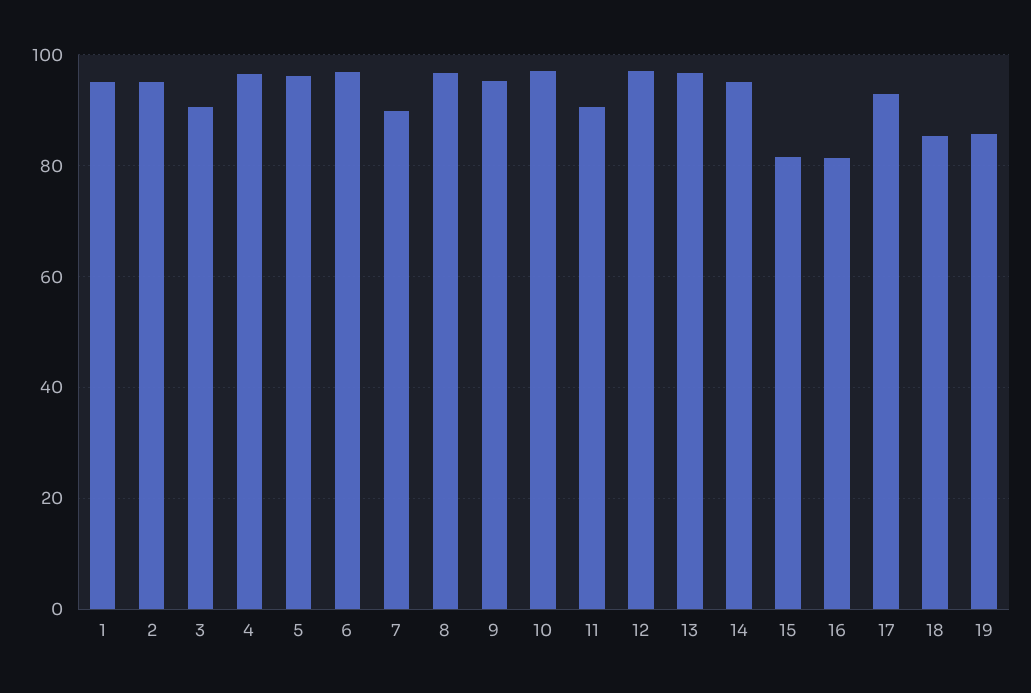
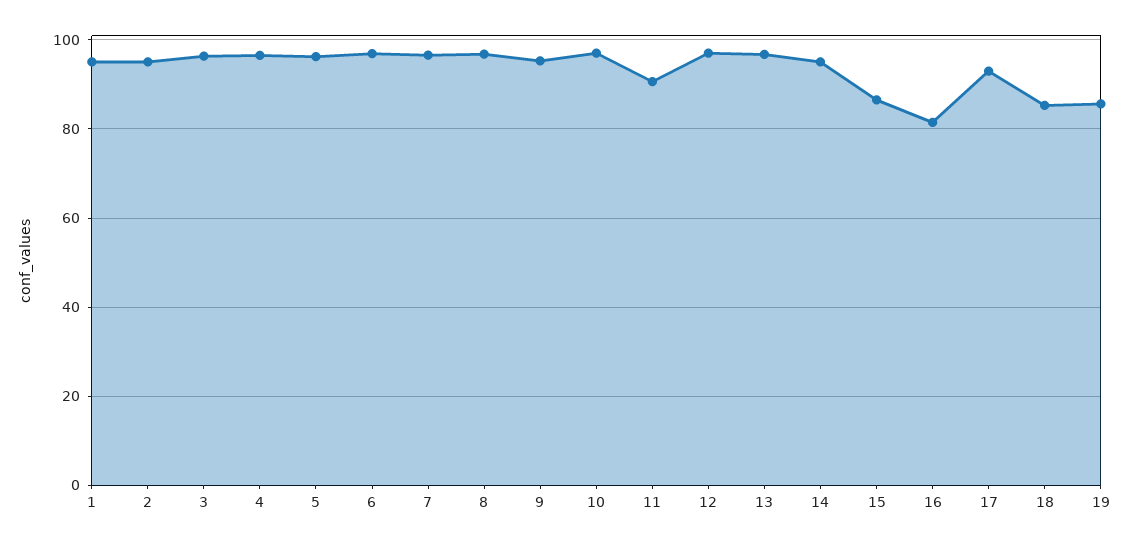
3: 90 -> 96
7: 90 -> 96
15: 82 -> 86

